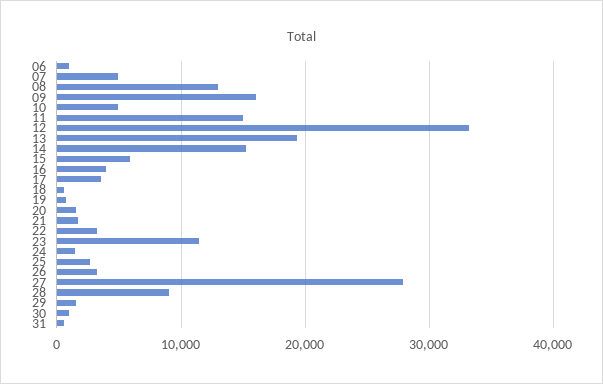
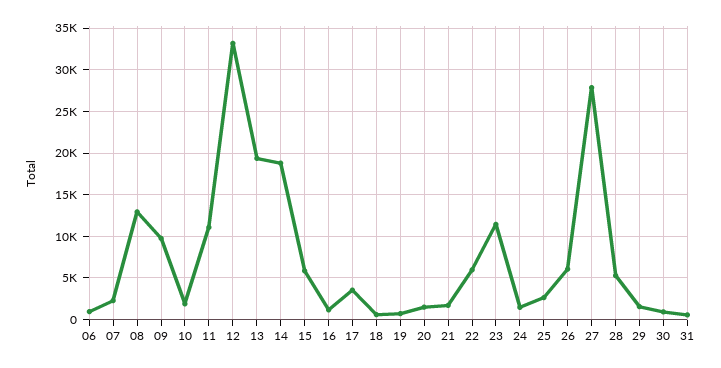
07: 5000 -> 2000
09: 16000 -> 10000
10: 5000 -> 2000
11: 15000 -> 11000
14: 15000 -> 19000
16: 4000 -> 1000
22: 3000 -> 6000
26: 3000 -> 6000
28: 9000 -> 5000

